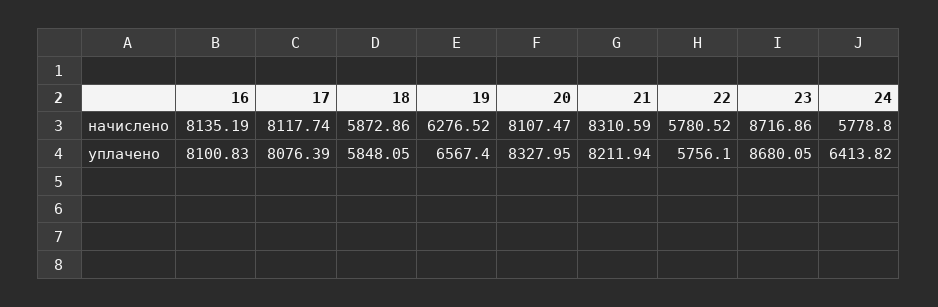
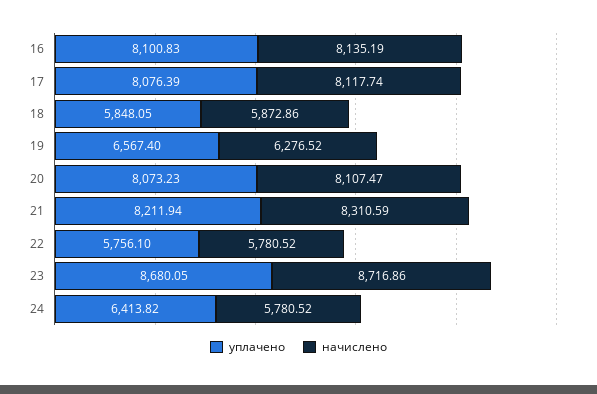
начислено, 24: 5778.8 -> 5780.52
уплачено, 20: 8327.95 -> 8073.23

